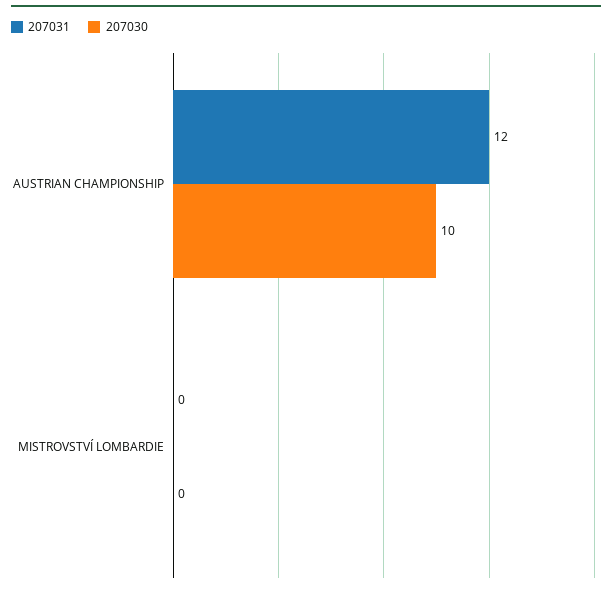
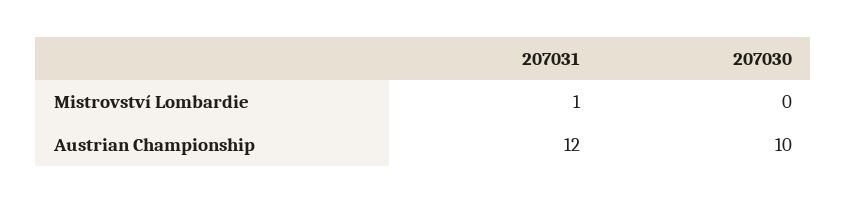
207031, MISTROVSTVÍ LOMBARDIE: 0 -> 1

